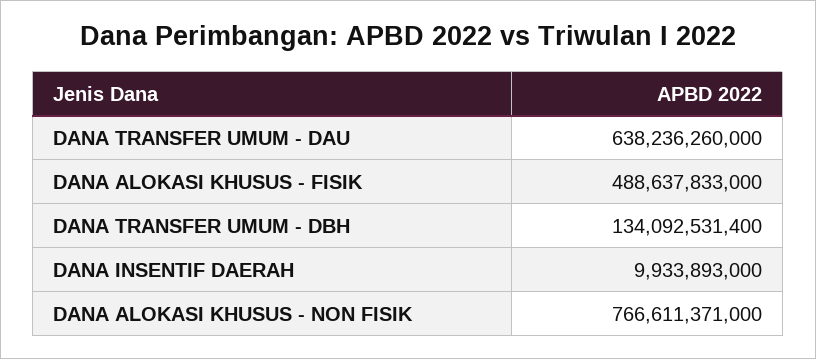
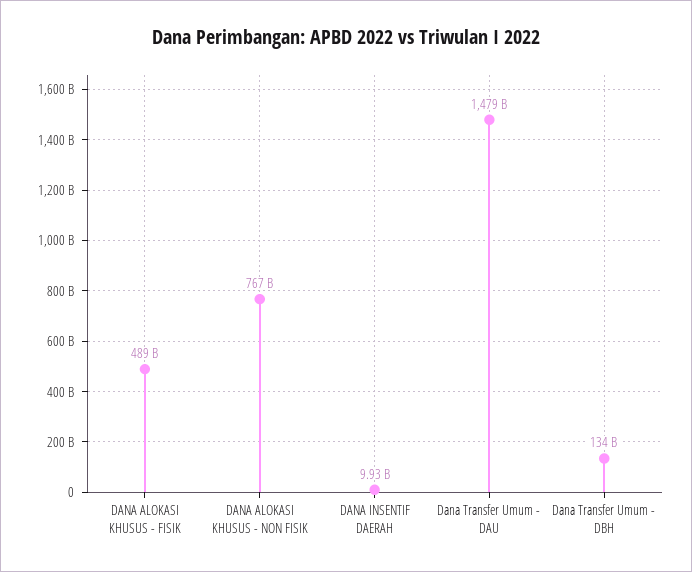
DANA TRANSFER UMUM - DAU: 638236260000 -> 1479000000000

